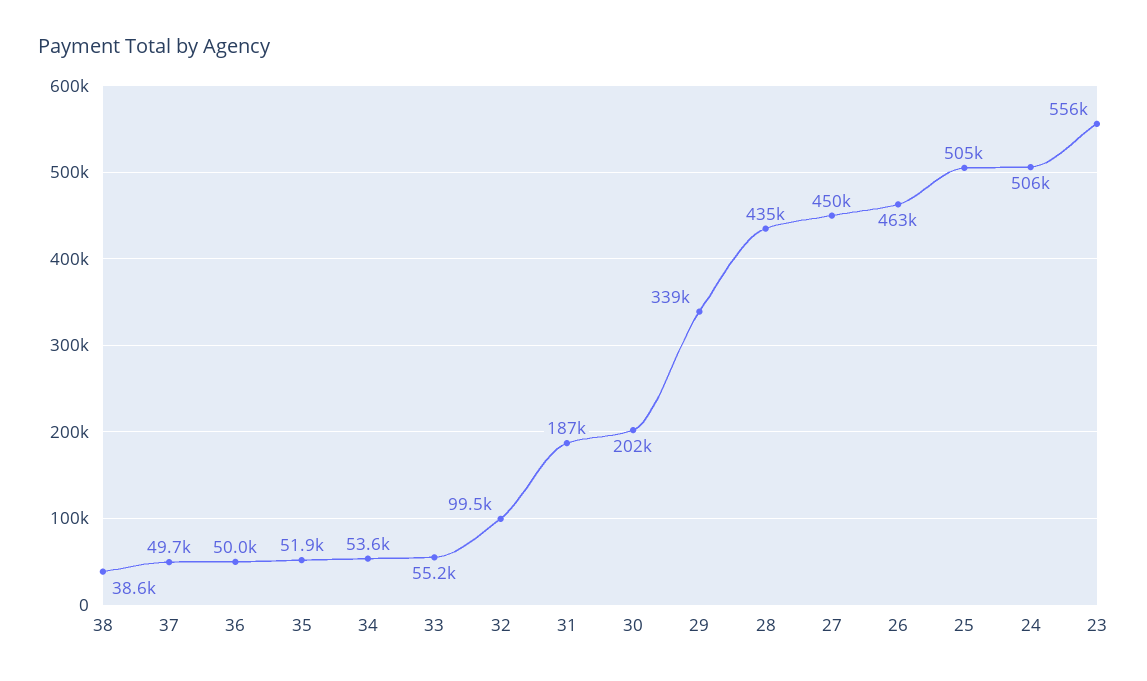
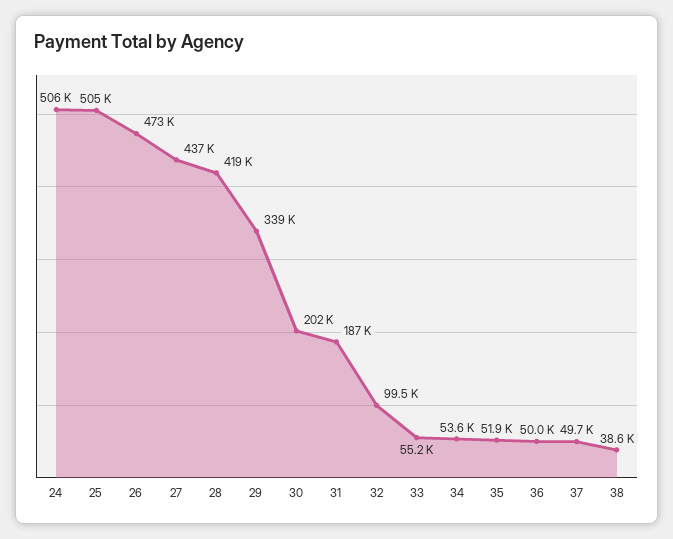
28: 435000 -> 419000
27: 450000 -> 437000
26: 463000 -> 473000
23: 556000 -> none

